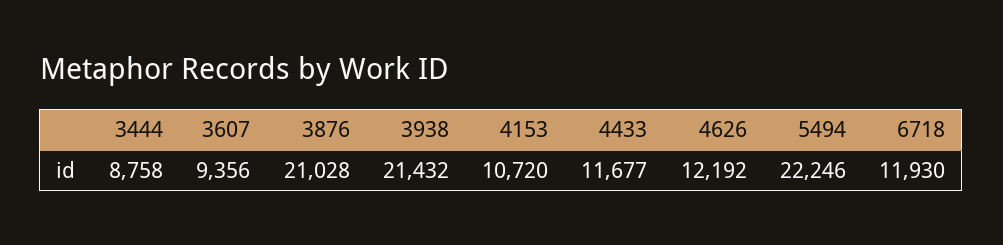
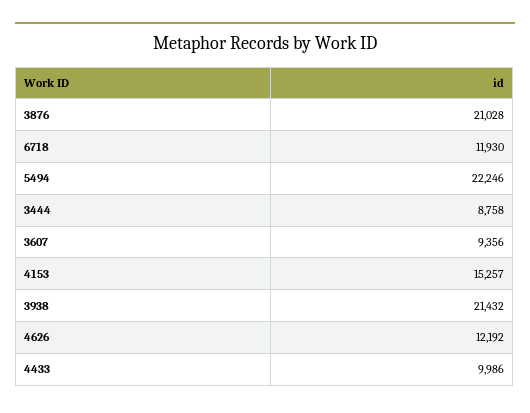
4153: 10720 -> 15257
4433: 11677 -> 9986

